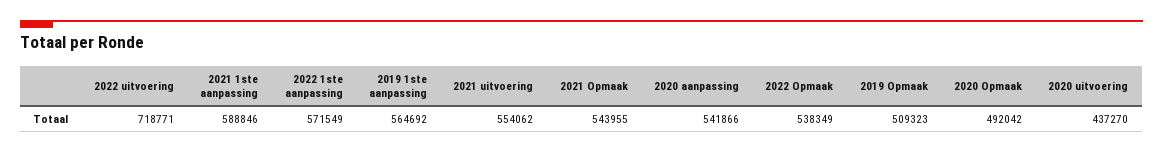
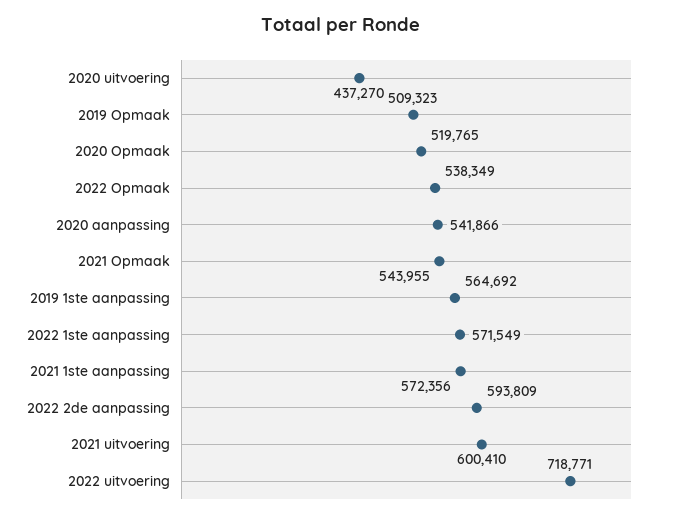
2021 1ste aanpassing: 588846 -> 572356
2021 uitvoering: 554062 -> 600410
2020 Opmaak: 492042 -> 519765
2022 2de aanpassing: none -> 593809

